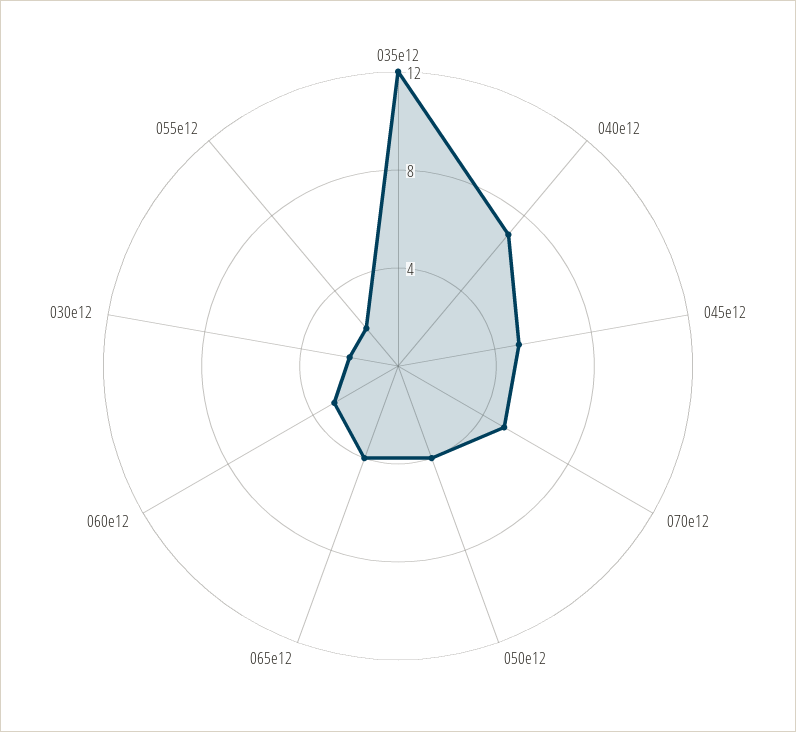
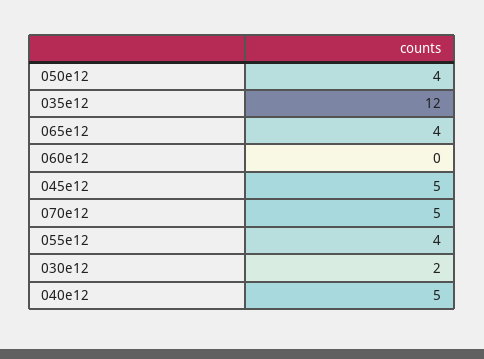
040e12: 7 -> 5
060e12: 3 -> 0
055e12: 2 -> 4

